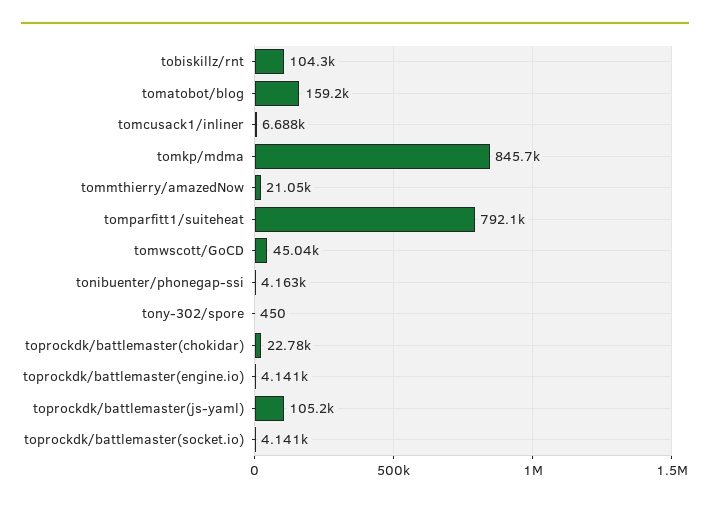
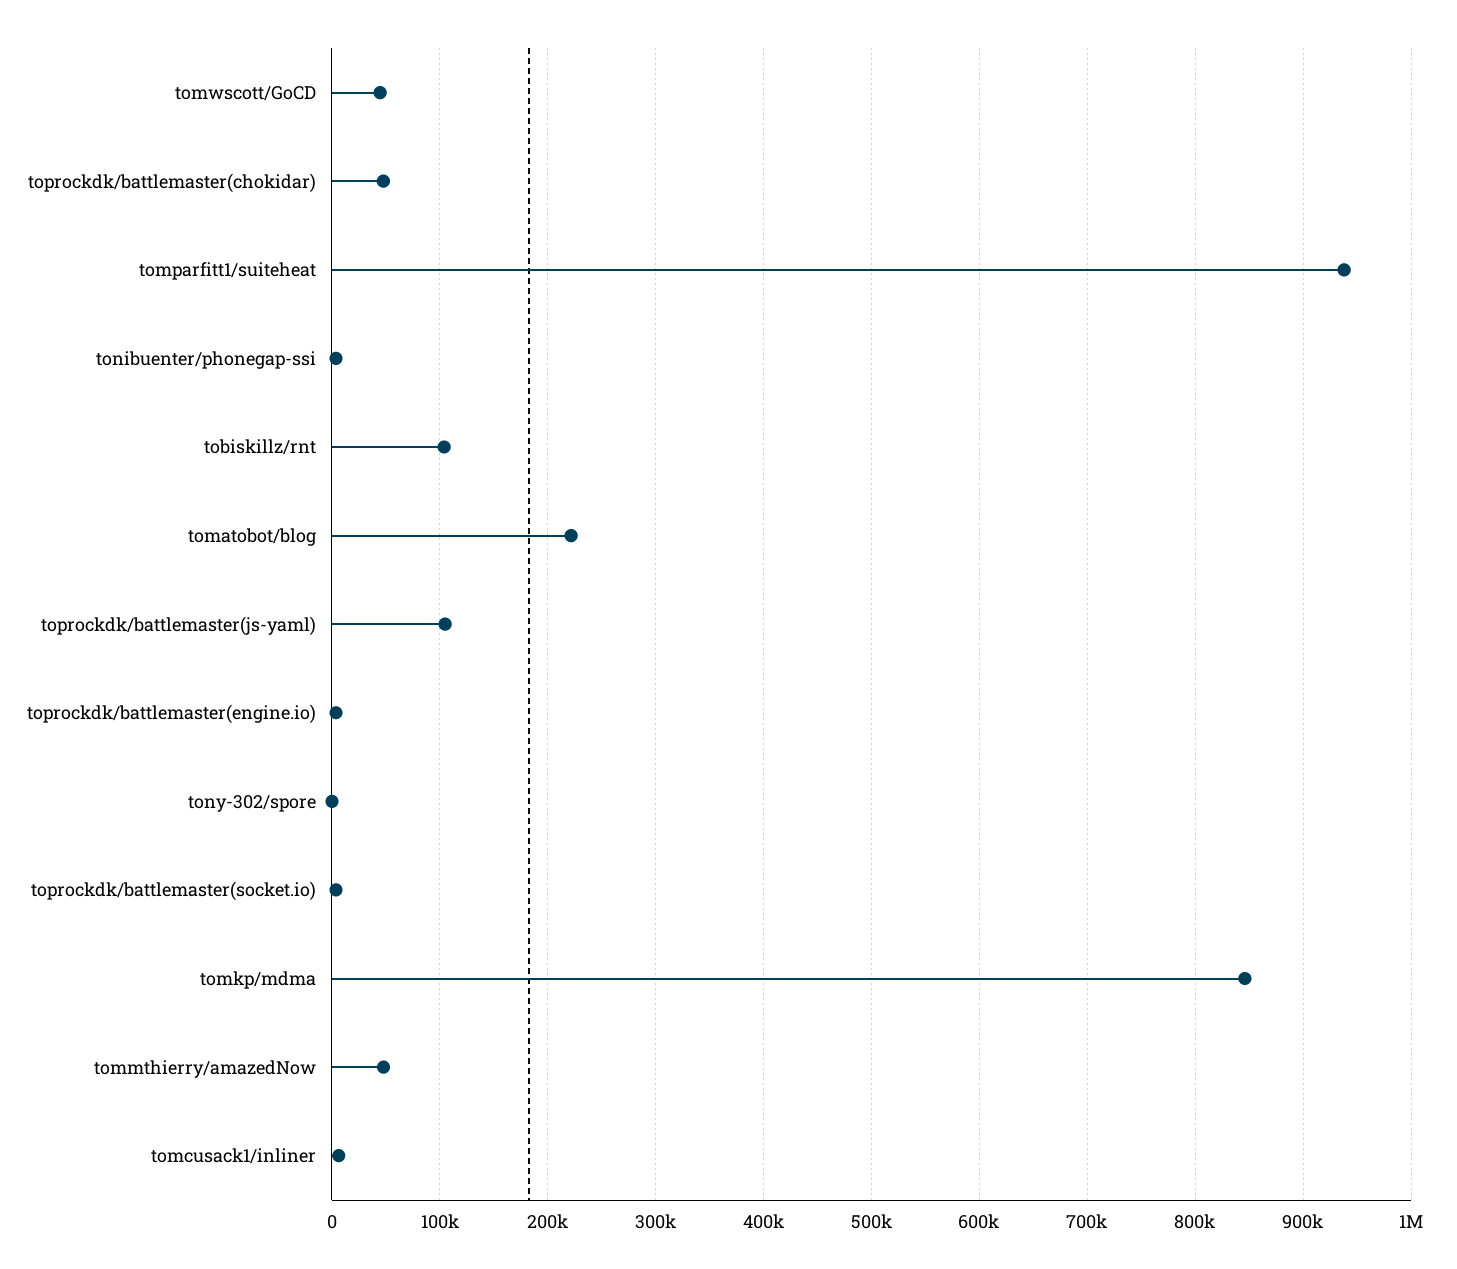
tomatobot/blog: 159200 -> 220000
tommthierry/amazedNow: 21050 -> 50000
tomparfitt1/suiteheat: 792100 -> 940000
toprockdk/battlemaster(chokidar): 22780 -> 50000

